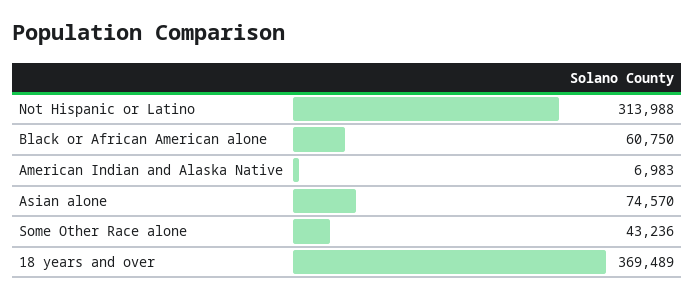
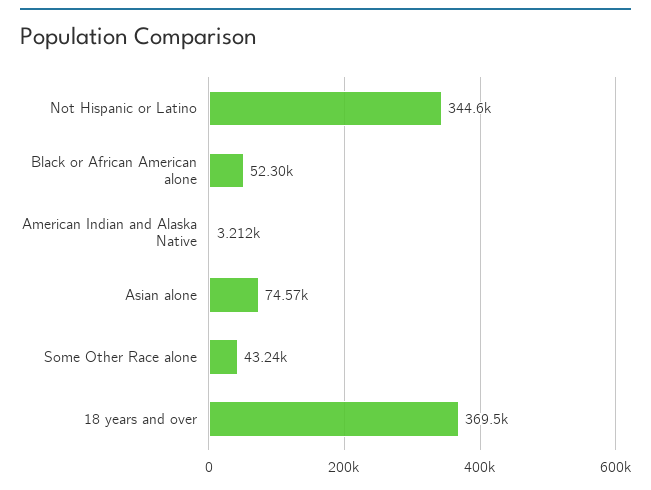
Not Hispanic or Latino: 313988 -> 344600
Black or African American alone: 60750 -> 52300
American Indian and Alaska Native: 6983 -> 3212

